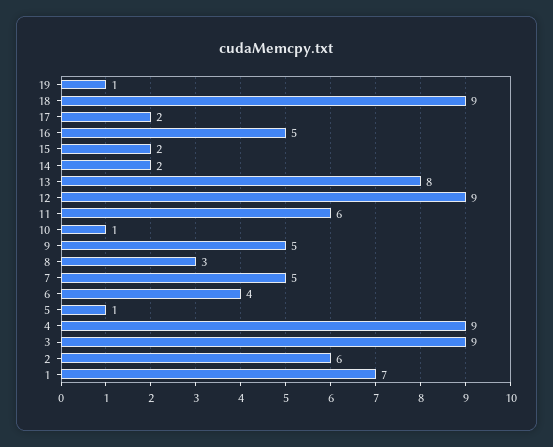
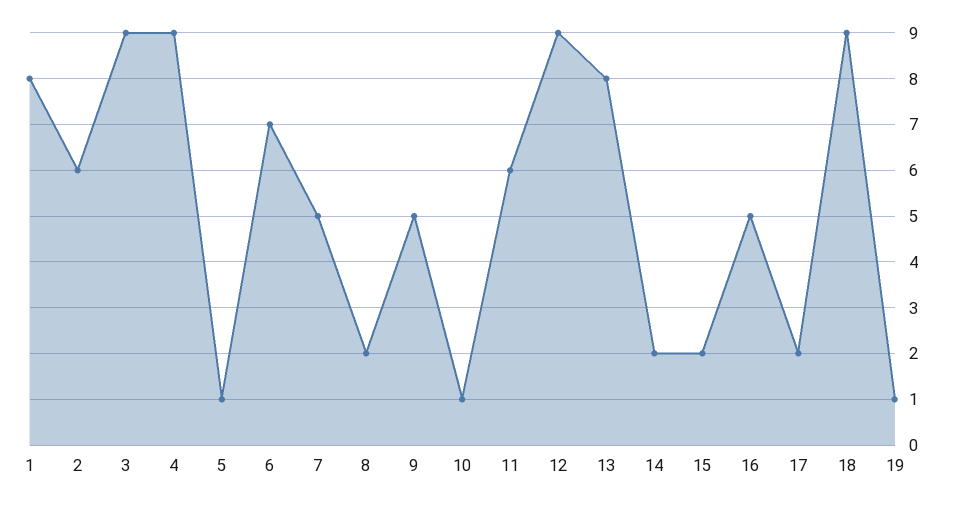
8: 3 -> 2
6: 4 -> 7
1: 7 -> 8

